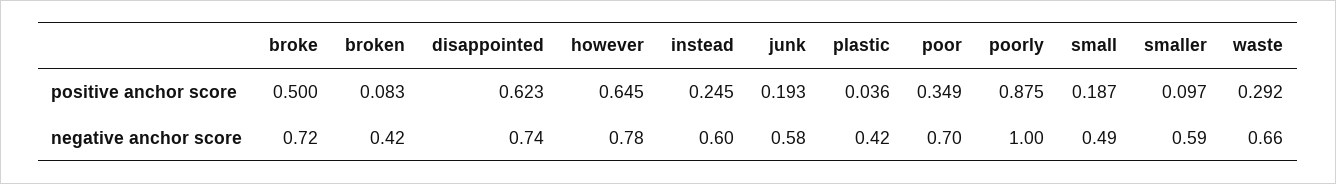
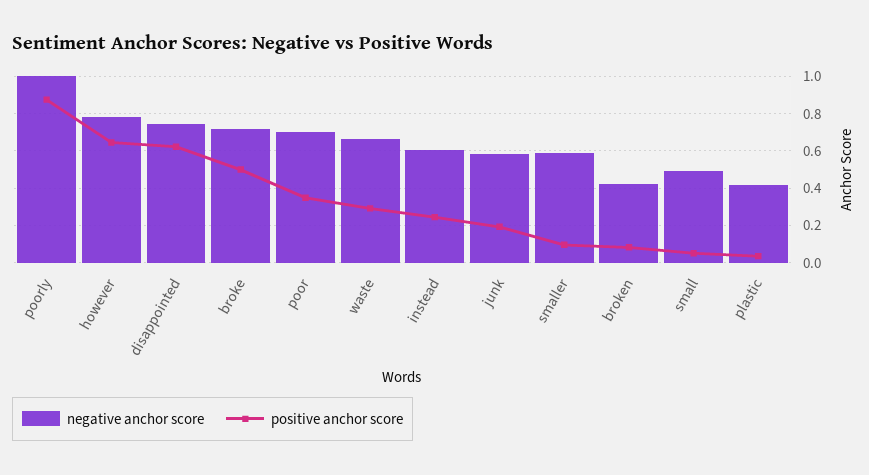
positive anchor score, small: 0.187 -> 0.05

